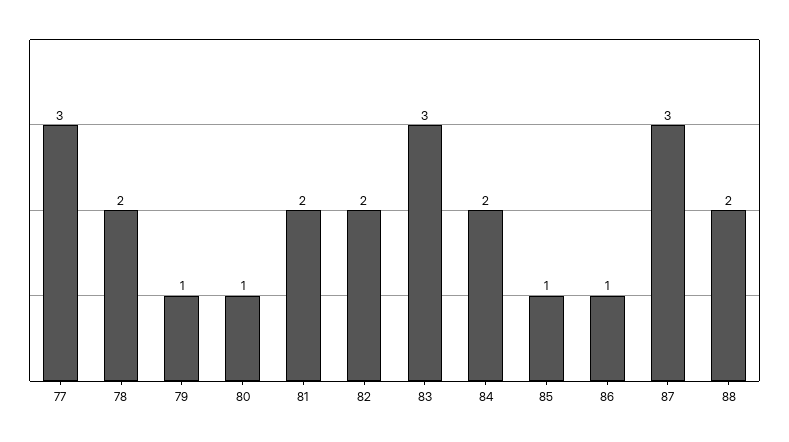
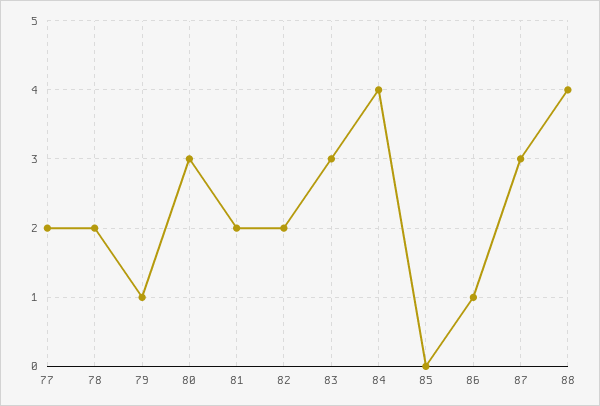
77: 3 -> 2
80: 1 -> 3
84: 2 -> 4
85: 1 -> 0
88: 2 -> 4

